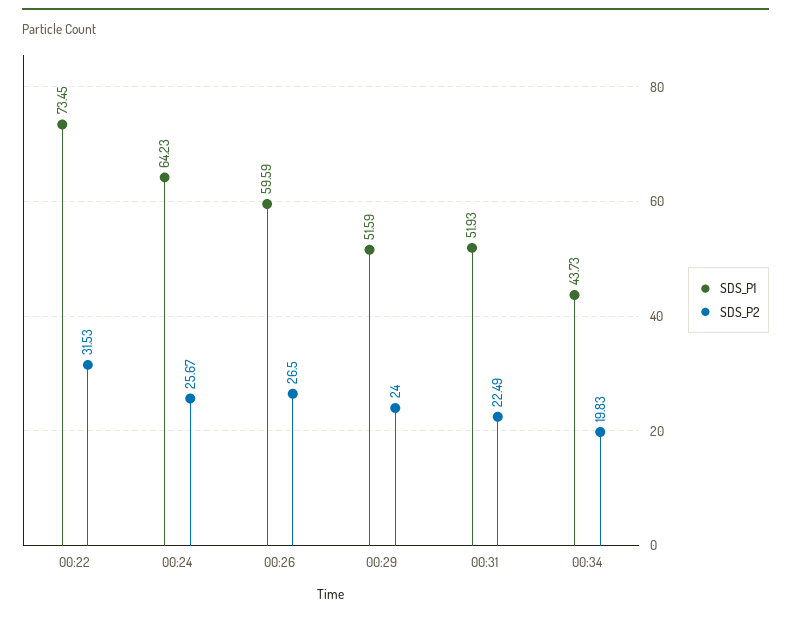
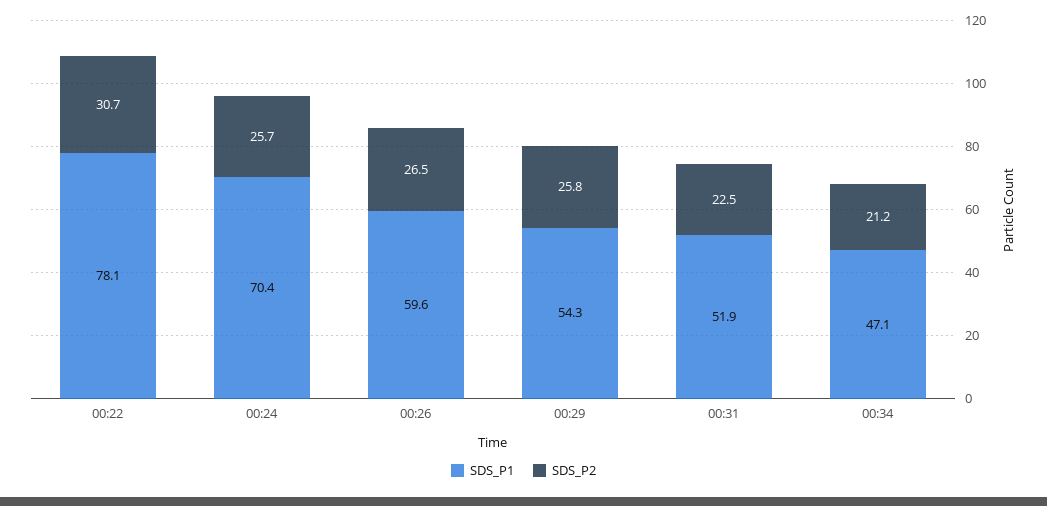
SDS_P1, 00:22: 73.45 -> 78.1
SDS_P2, 00:22: 31.53 -> 30.7
SDS_P1, 00:24: 64.23 -> 70.4
SDS_P1, 00:29: 51.59 -> 54.3
SDS_P2, 00:29: 24 -> 25.8
SDS_P1, 00:34: 43.73 -> 47.1
SDS_P2, 00:34: 19.83 -> 21.2

